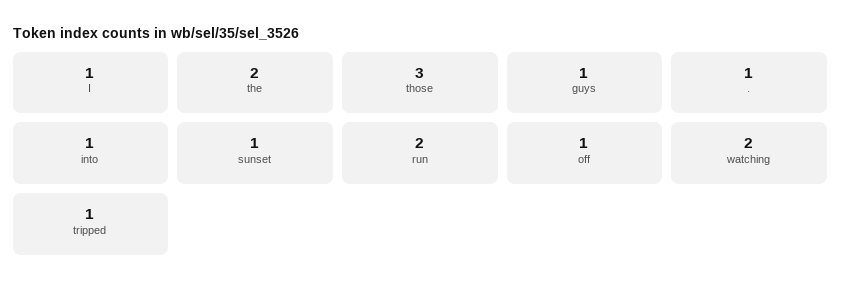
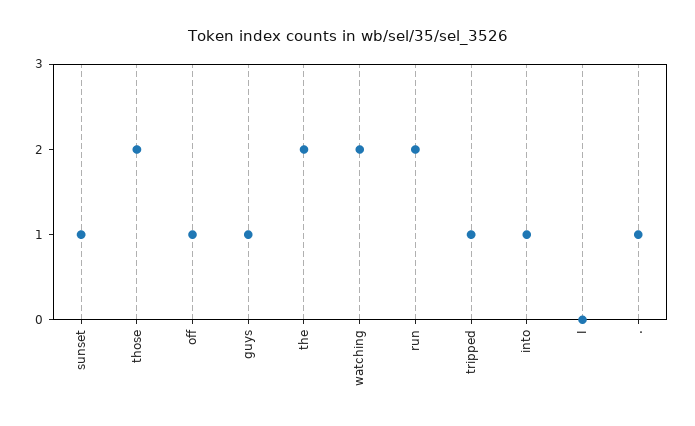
I: 1 -> 0
those: 3 -> 2

